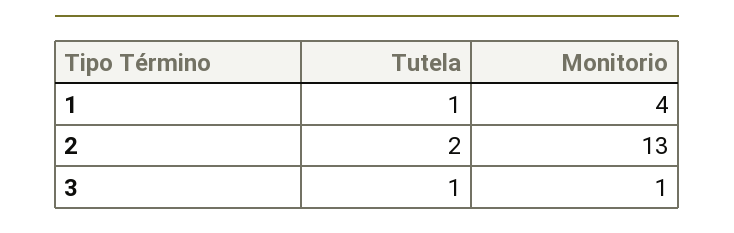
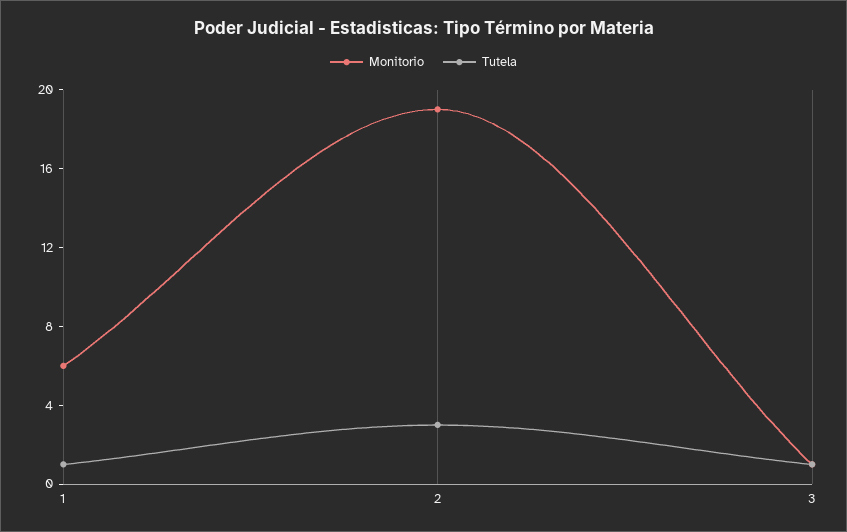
Monitorio, 1: 4 -> 6
Tutela, 2: 2 -> 3
Monitorio, 2: 13 -> 19

